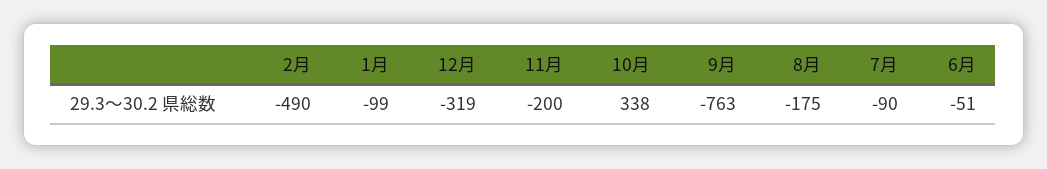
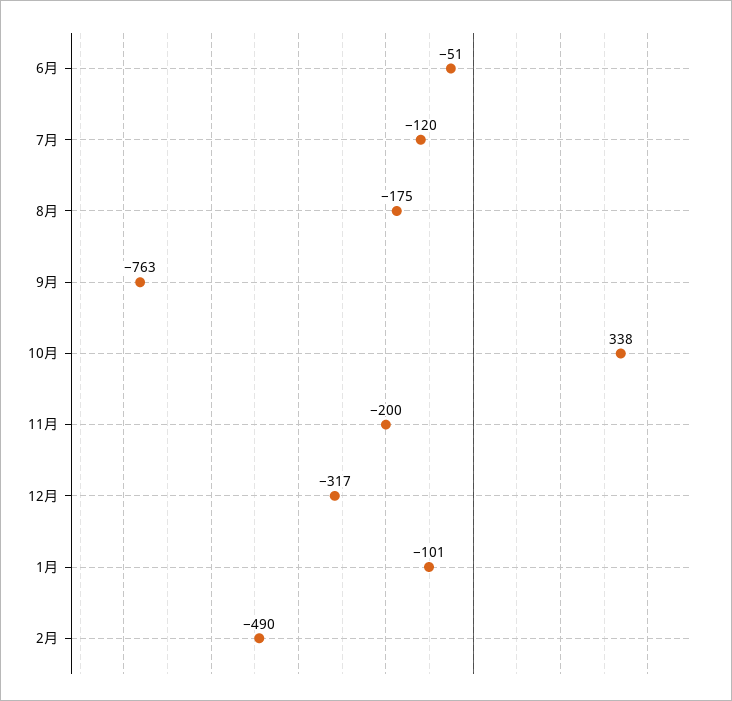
1月: -99 -> -101
12月: -319 -> -317
7月: -90 -> -120

